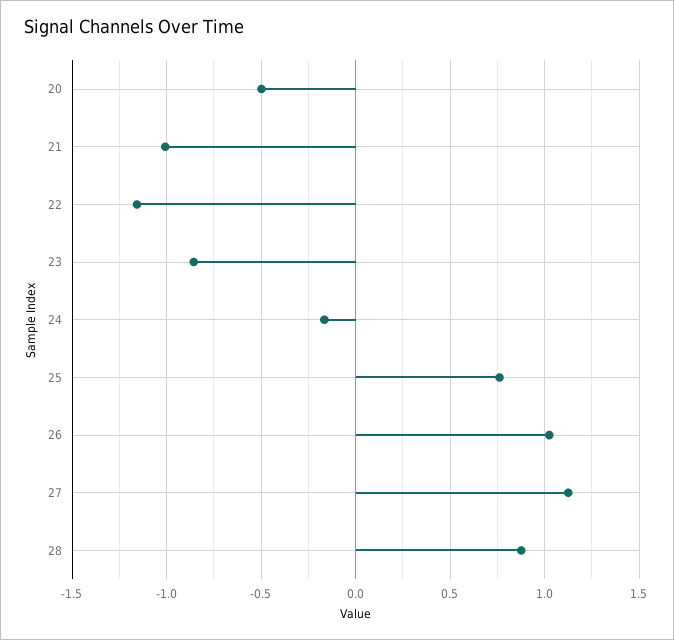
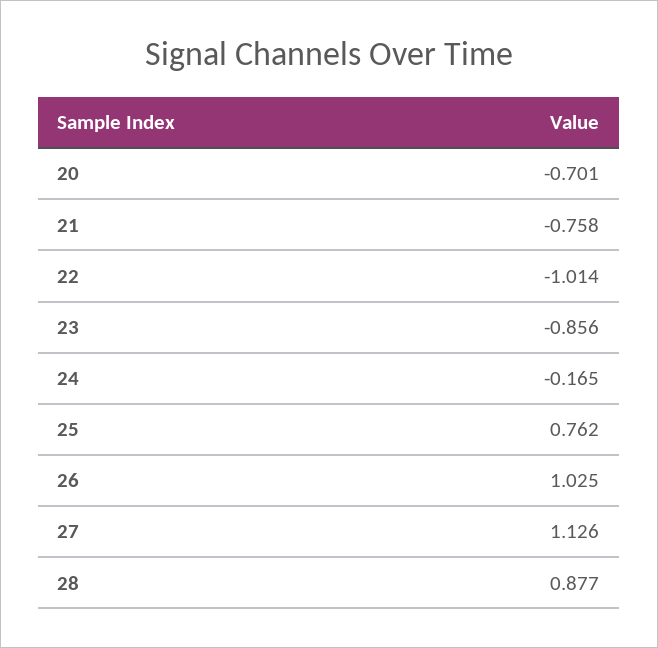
20: -0.5 -> -0.701
21: -1 -> -0.758
22: -1.15 -> -1.014

